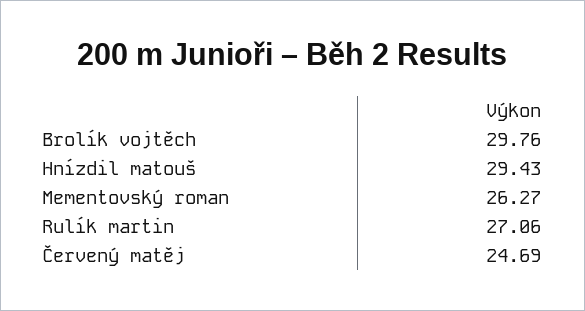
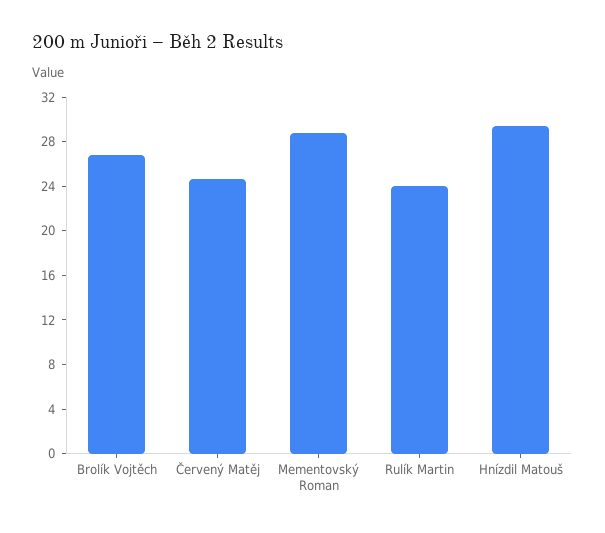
Brolík vojtěch: 29.76 -> 27
Mementovský roman: 26.27 -> 29
Rulík martin: 27.06 -> 24

